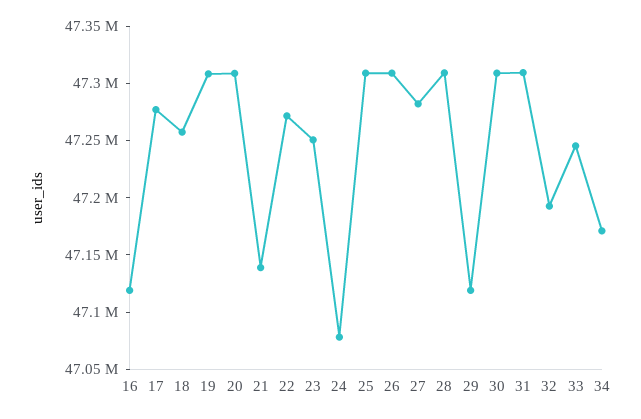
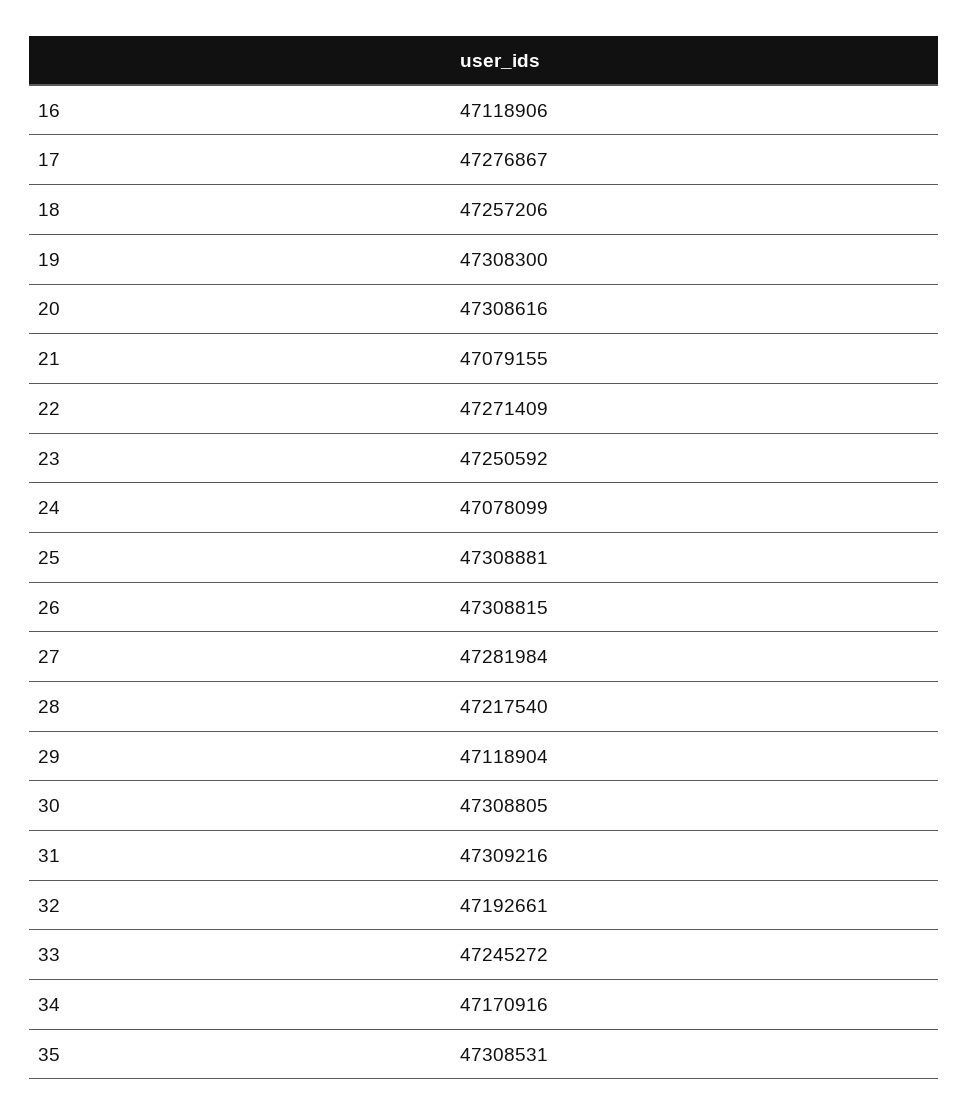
21: 47140000 -> 47079155
28: 47310000 -> 47217540
35: none -> 47308531

